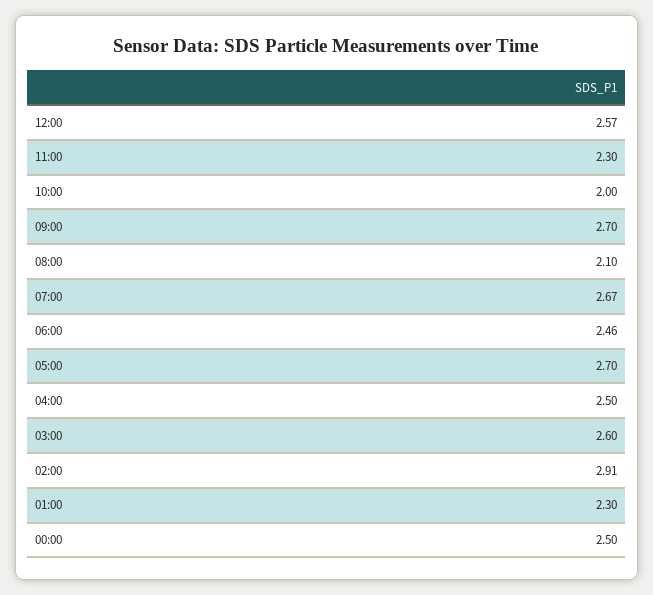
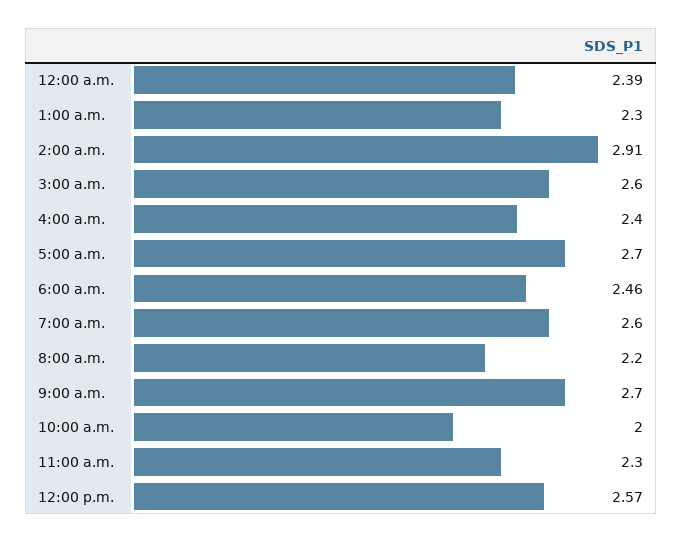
08:00: 2.1 -> 2.2
07:00: 2.67 -> 2.6
04:00: 2.5 -> 2.4
00:00: 2.5 -> 2.39

